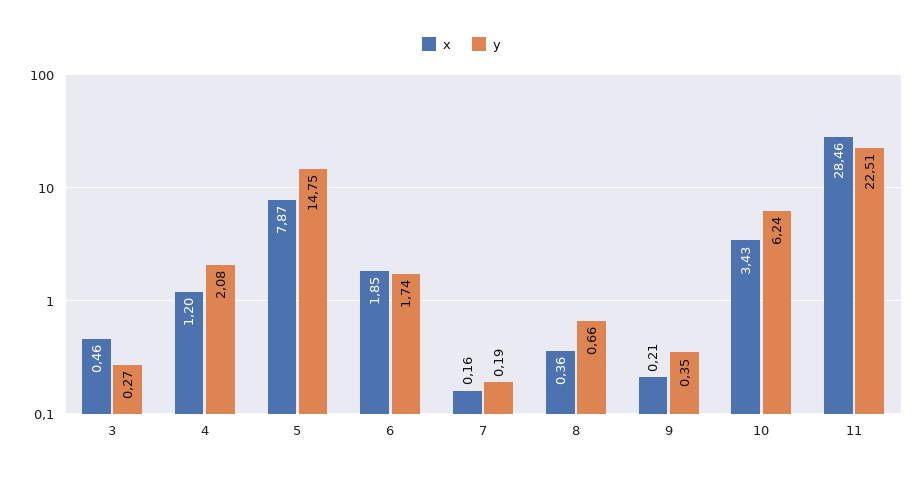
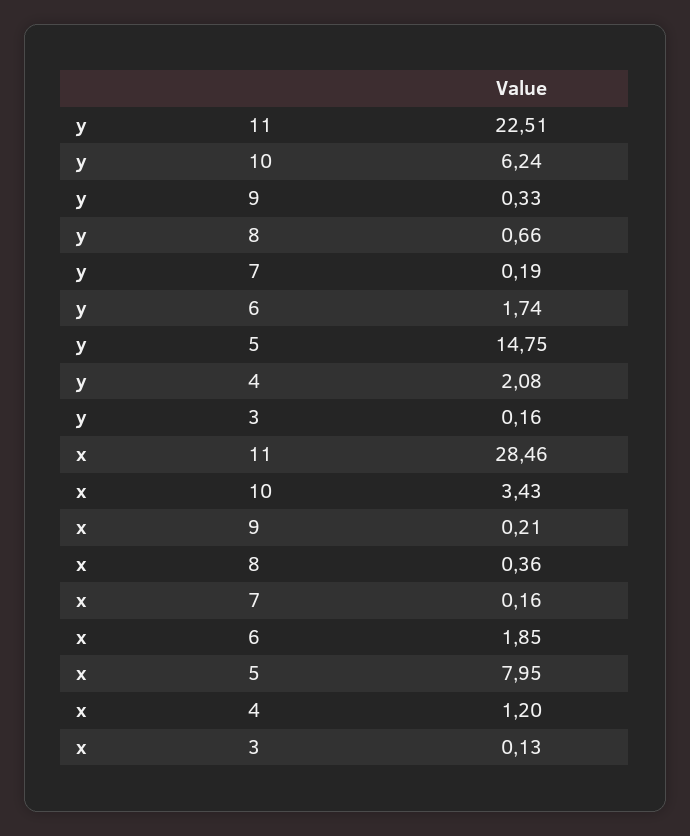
x, 3: 0.46 -> 0.13
y, 3: 0.27 -> 0.16
x, 5: 7.87 -> 7.95
y, 9: 0.35 -> 0.33

